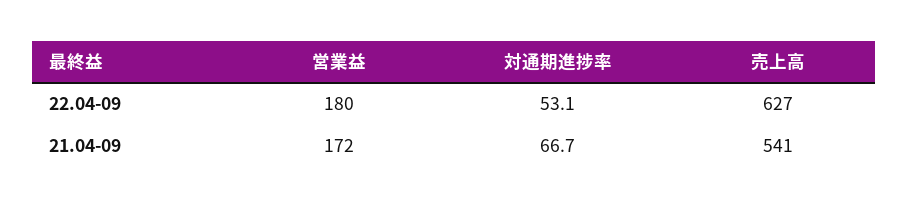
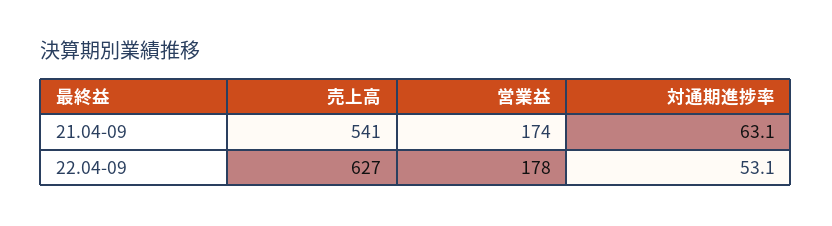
営業益, 22.04-09: 180 -> 178
営業益, 21.04-09: 172 -> 174
対通期進捗率, 21.04-09: 66.7 -> 63.1

